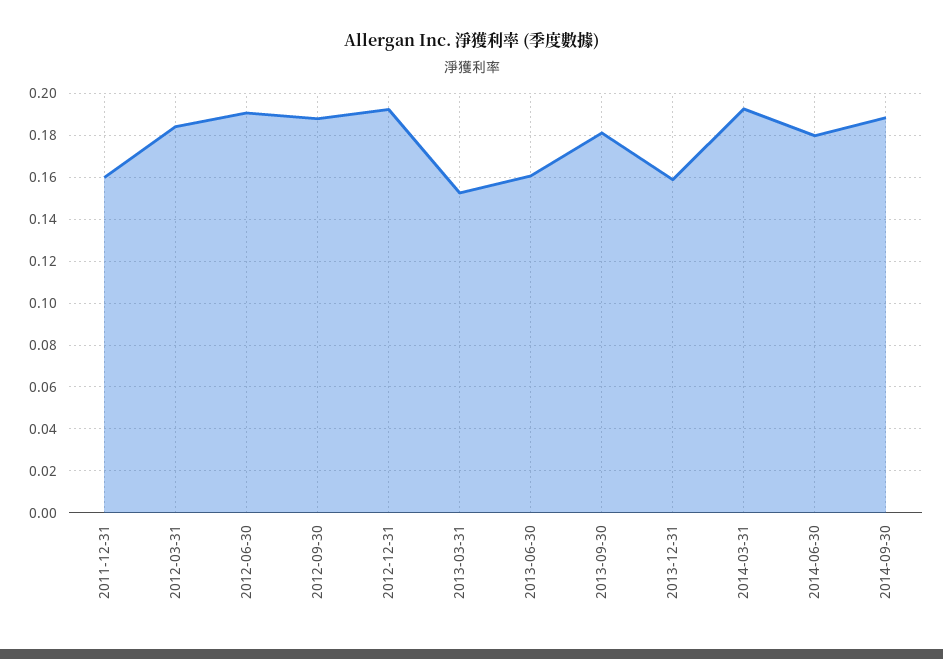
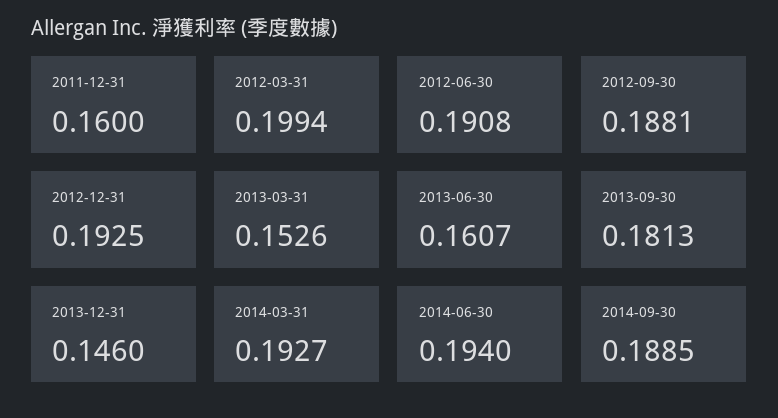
2012-03-31: 0.185 -> 0.1994
2013-12-31: 0.16 -> 0.146
2014-06-30: 0.18 -> 0.194

